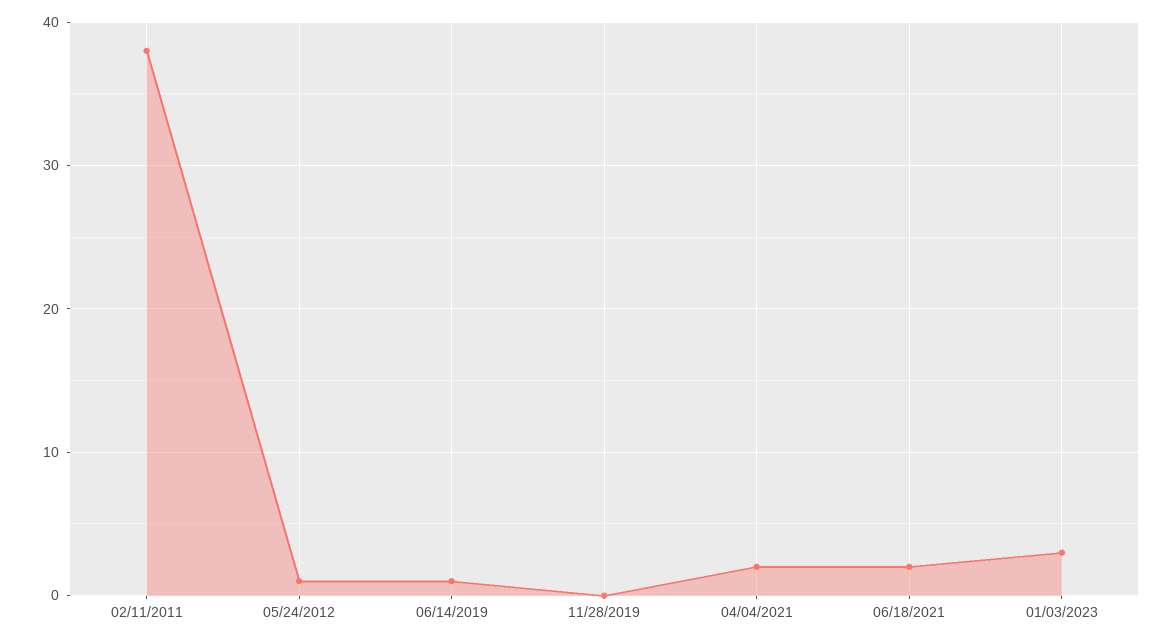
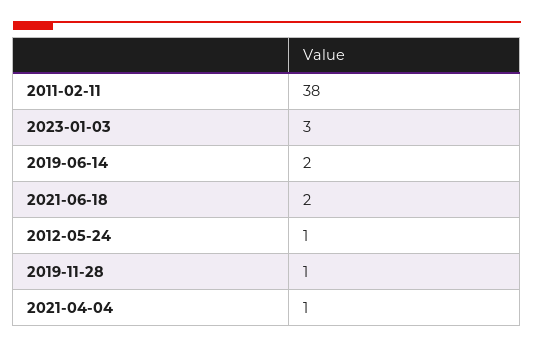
06/14/2019: 1 -> 2
11/28/2019: 0 -> 1
04/04/2021: 2 -> 1

